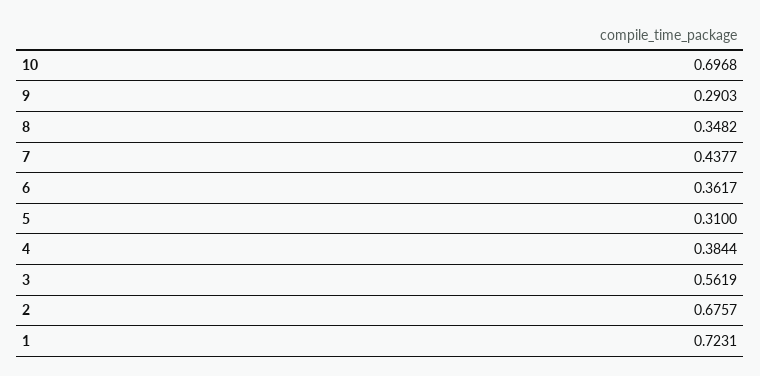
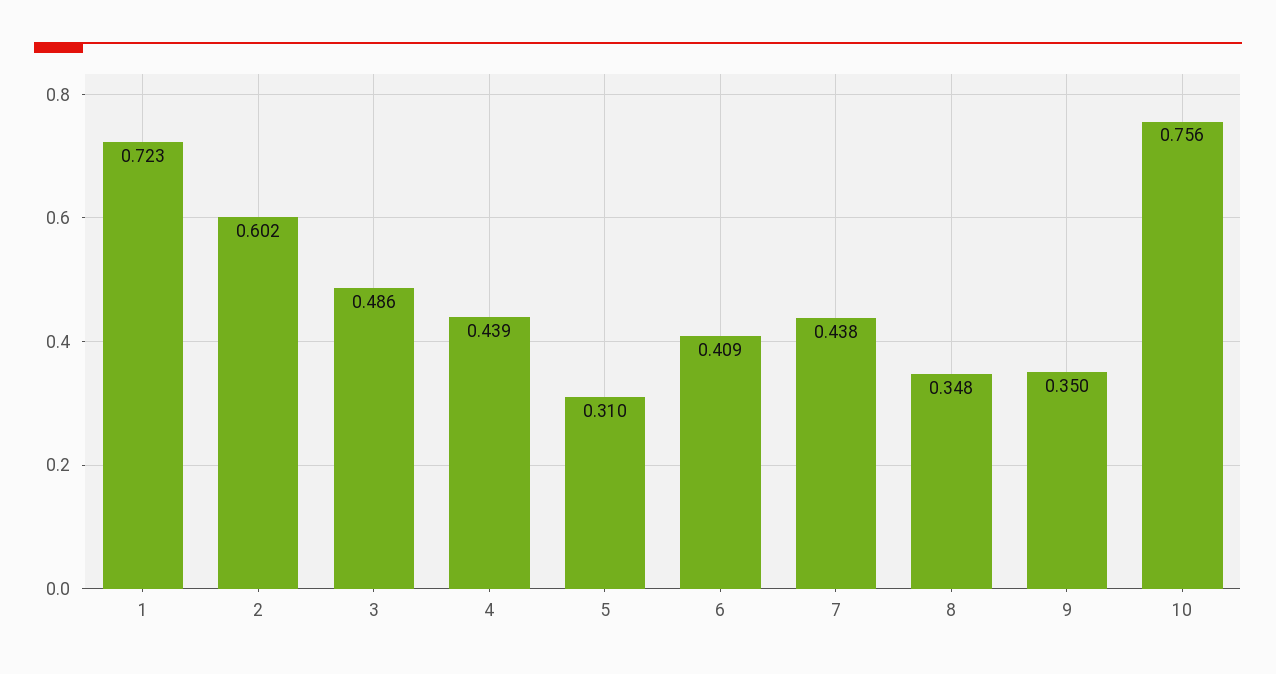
10: 0.6968 -> 0.756
9: 0.2903 -> 0.35
6: 0.3617 -> 0.409
4: 0.3844 -> 0.439
3: 0.5619 -> 0.486
2: 0.6757 -> 0.602

